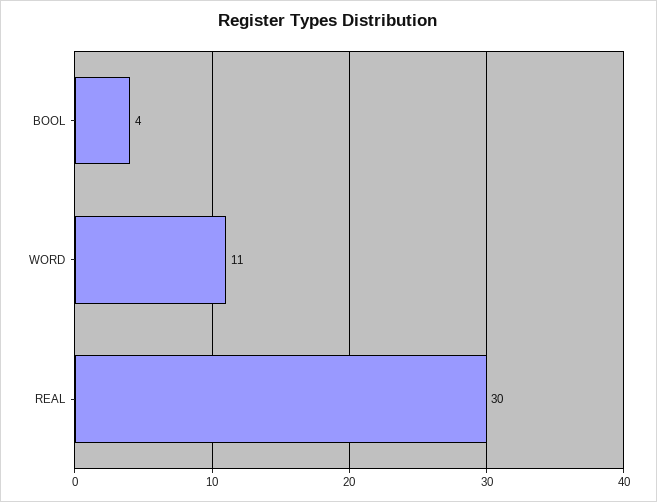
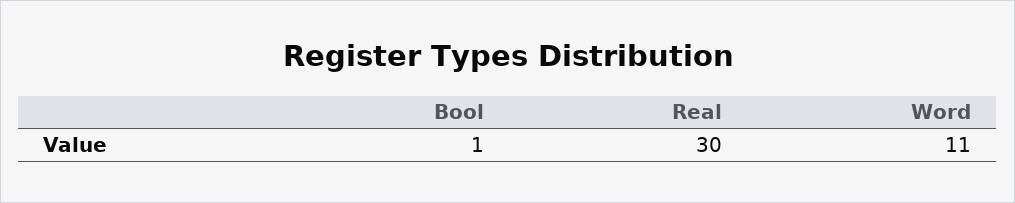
BOOL: 4 -> 1

